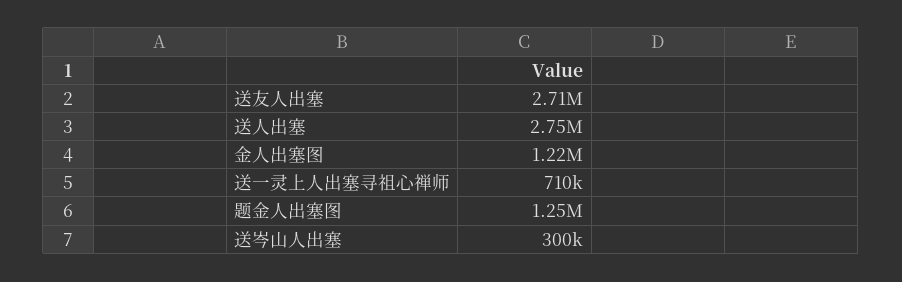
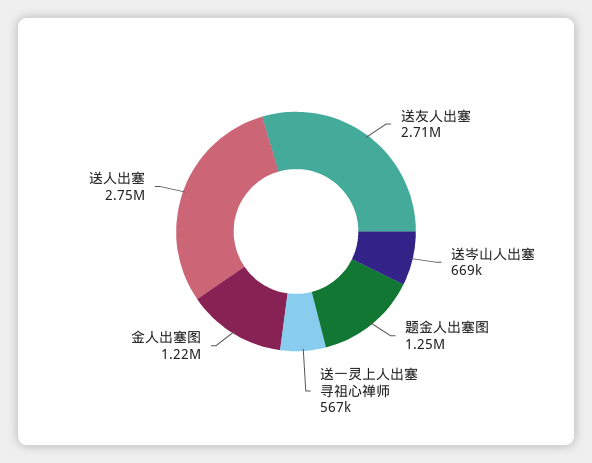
送一灵上人出塞寻祖心禅师: 710000 -> 567000
送岑山人出塞: 300000 -> 669000

